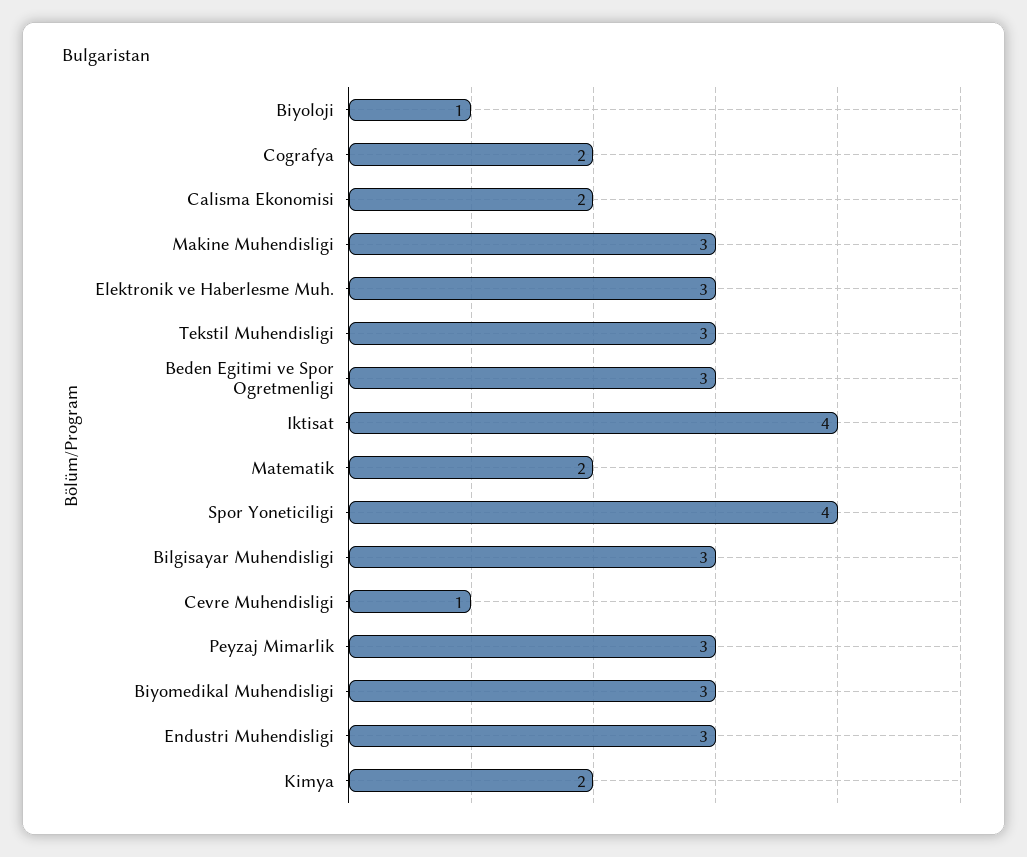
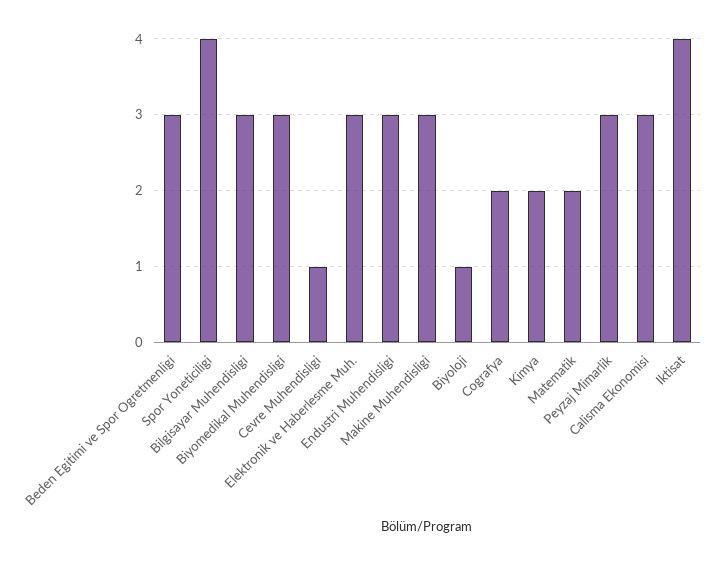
Calisma Ekonomisi: 2 -> 3
Tekstil Muhendisligi: 3 -> none

